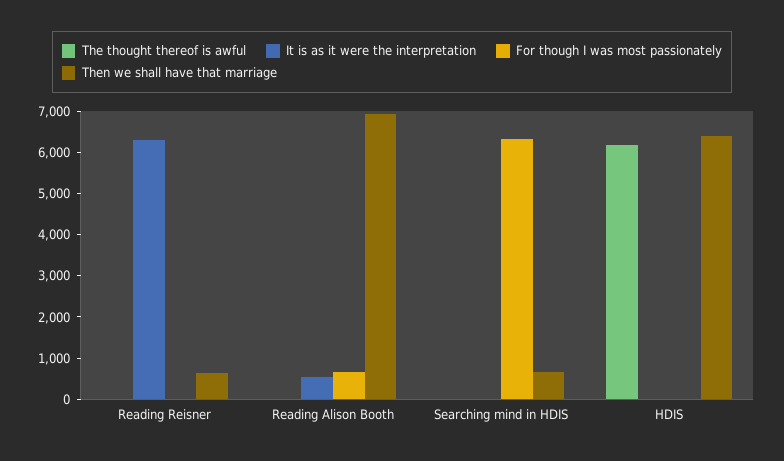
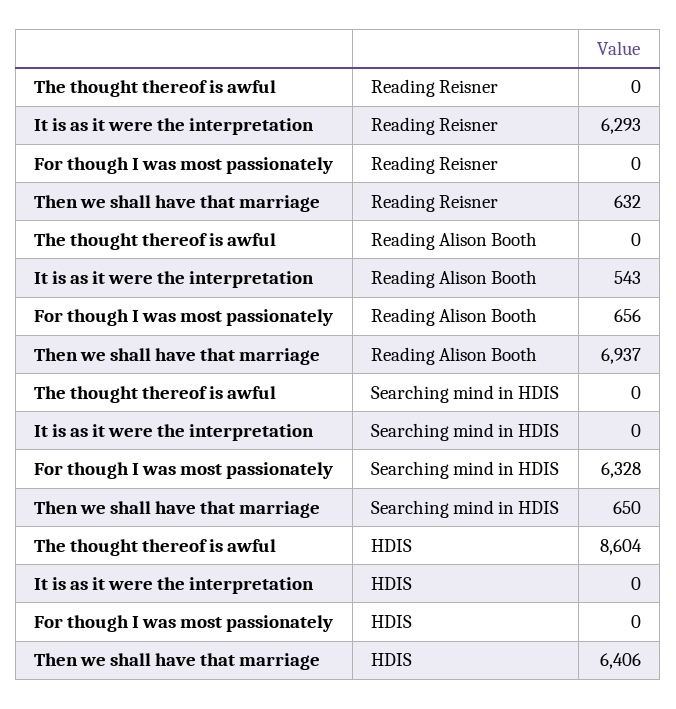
The thought thereof is awful, HDIS: 6200 -> 8604

